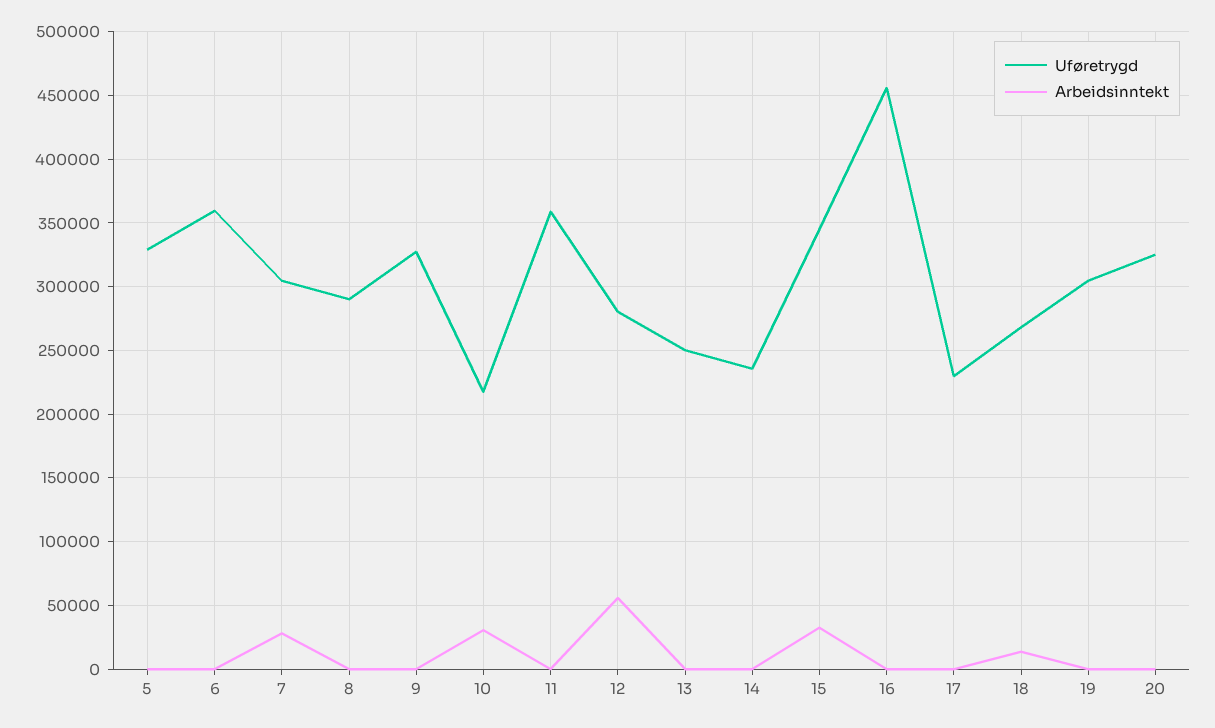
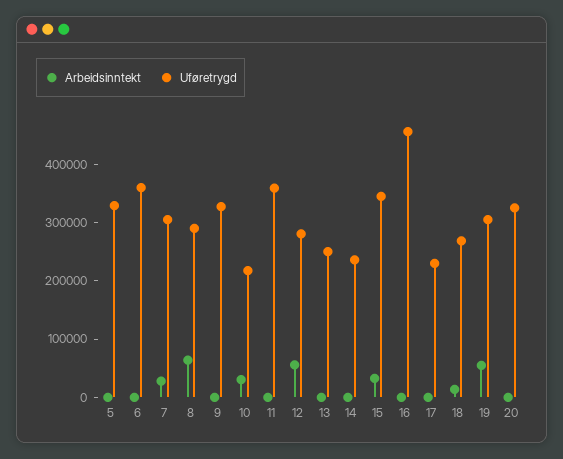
Arbeidsinntekt, 8: 0 -> 60000
Arbeidsinntekt, 19: 0 -> 60000

